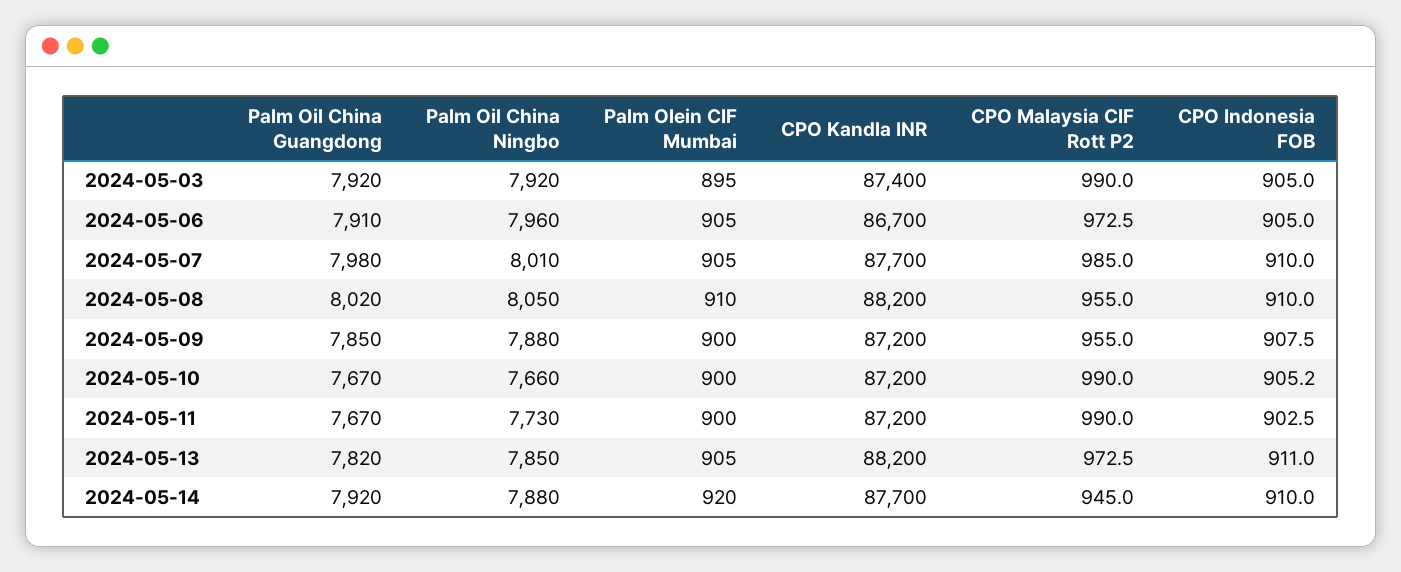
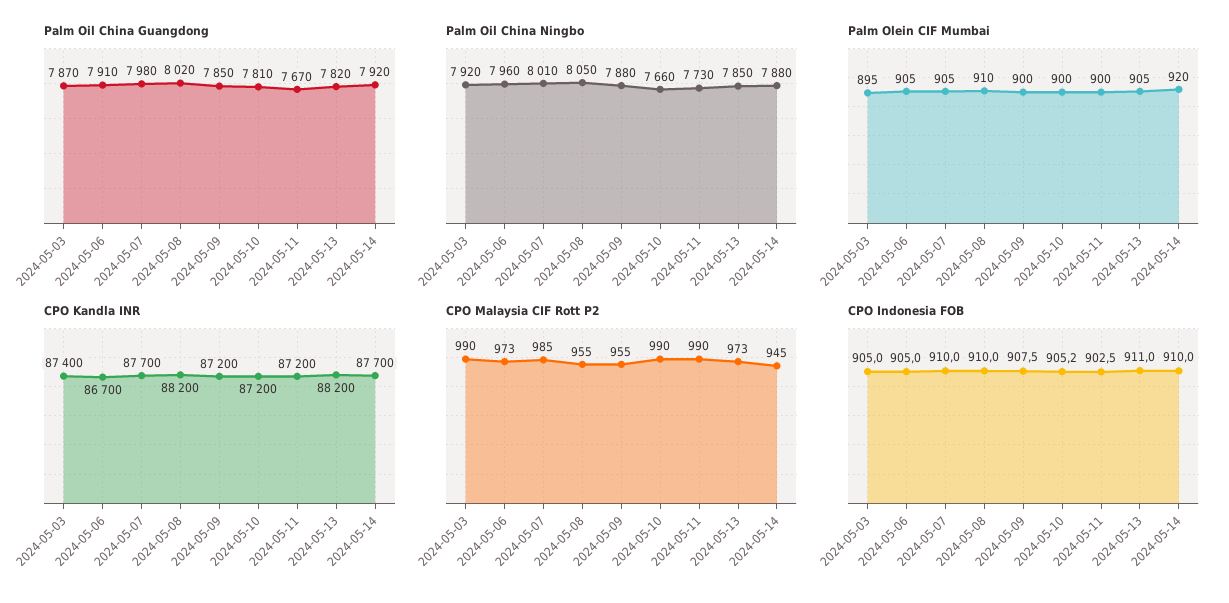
Palm Oil China Guangdong, 2024-05-03: 7920 -> 7870
Palm Oil China Guangdong, 2024-05-10: 7670 -> 7810

